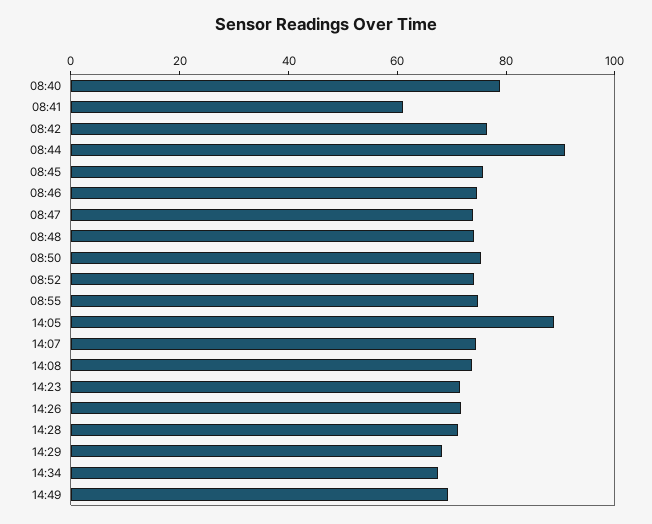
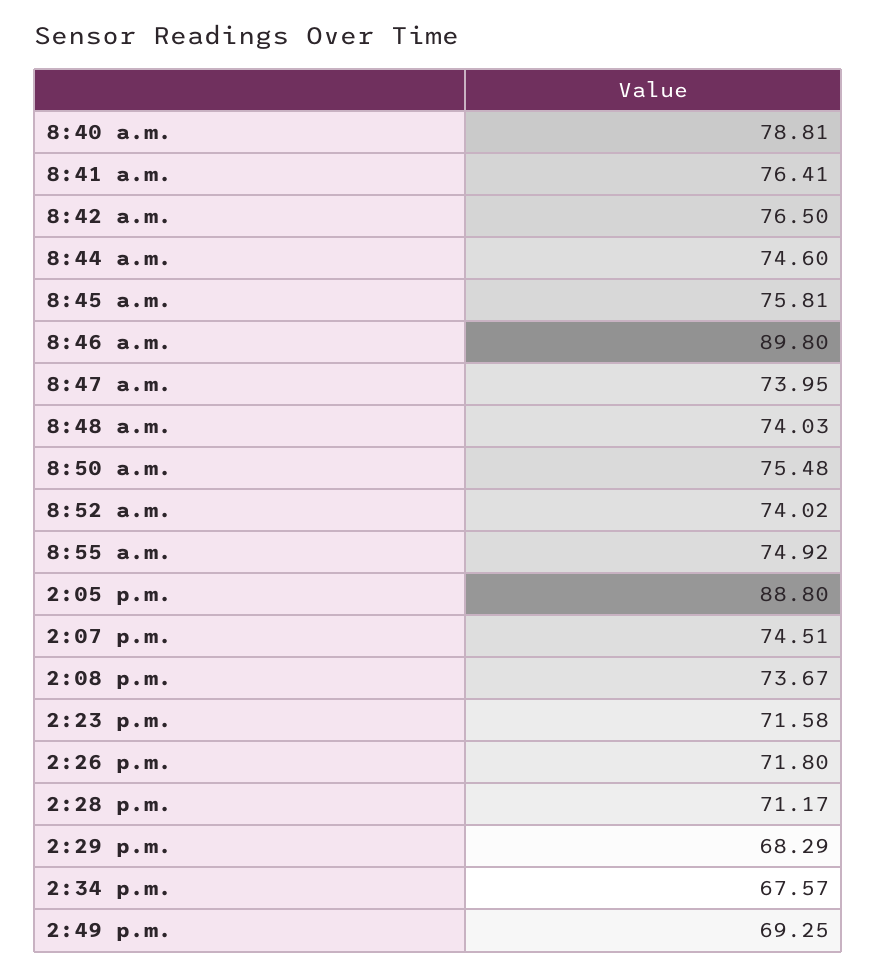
08:41: 60 -> 76.41
08:44: 90 -> 74.6
08:46: 75 -> 89.8

